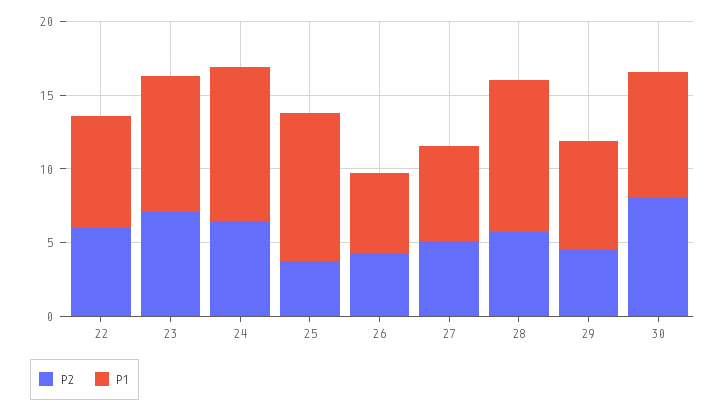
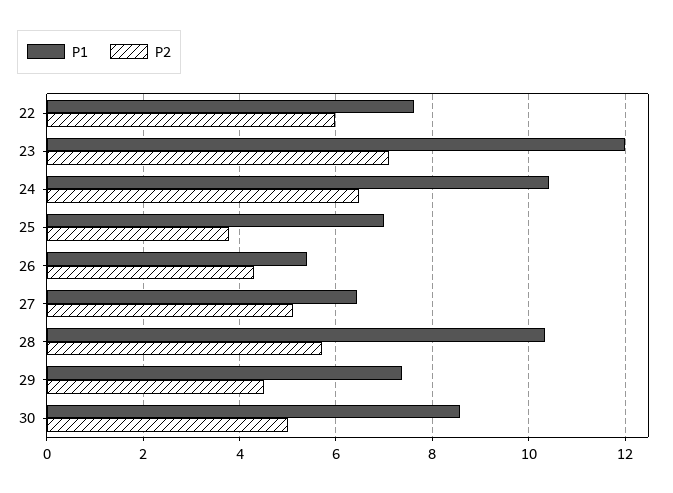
P1, 23: 9 -> 12
P1, 25: 10 -> 7
P2, 30: 8 -> 5

